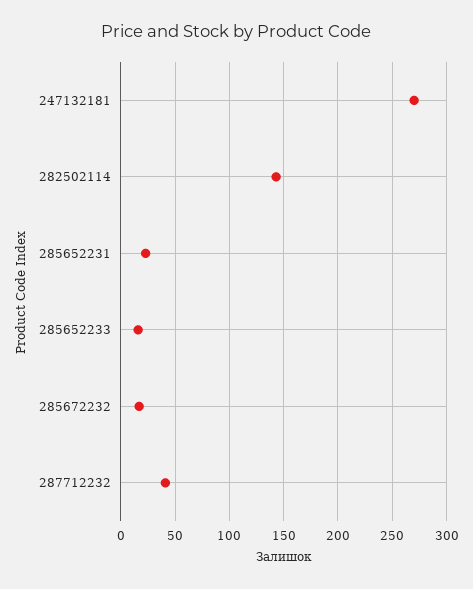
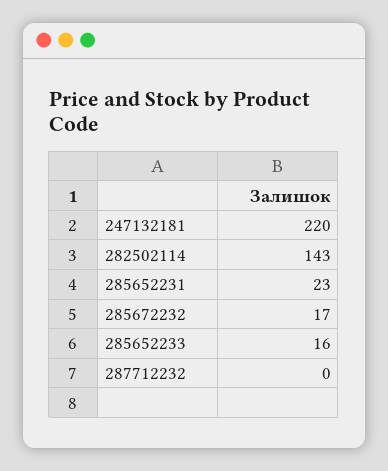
247132181: 270 -> 220
287712232: 40 -> 0

